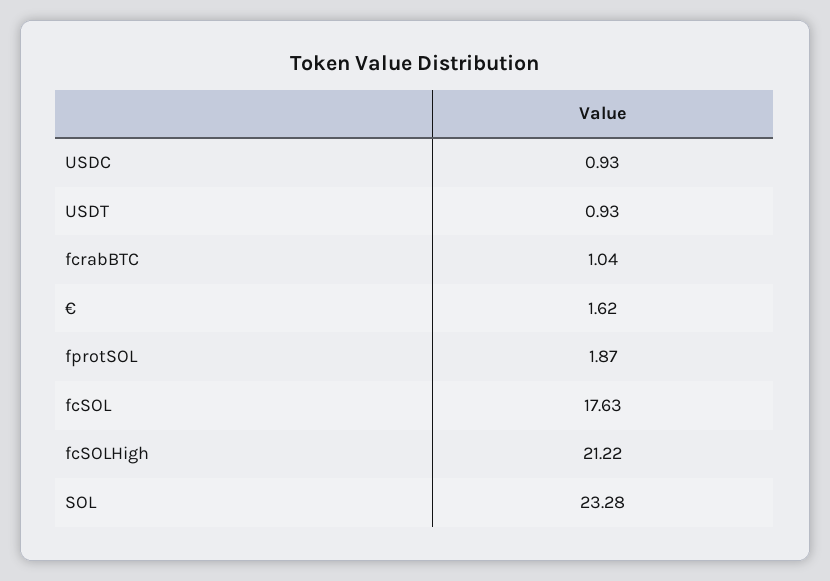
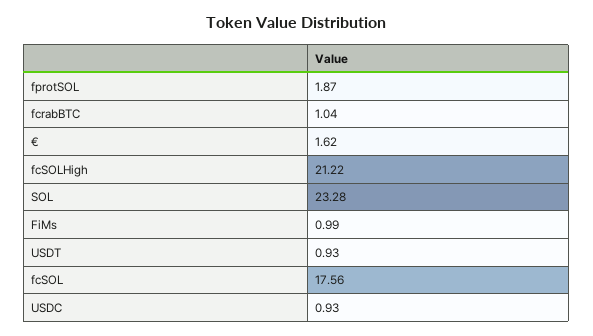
fcSOL: 17.63 -> 17.56
FiMs: none -> 0.99

